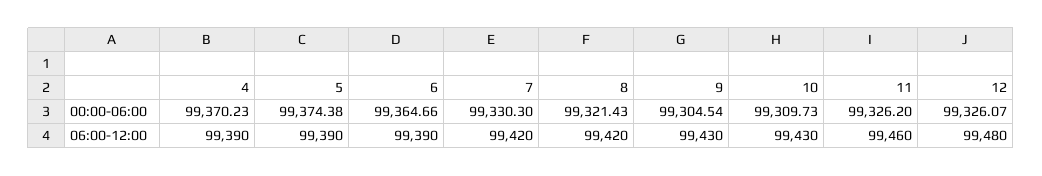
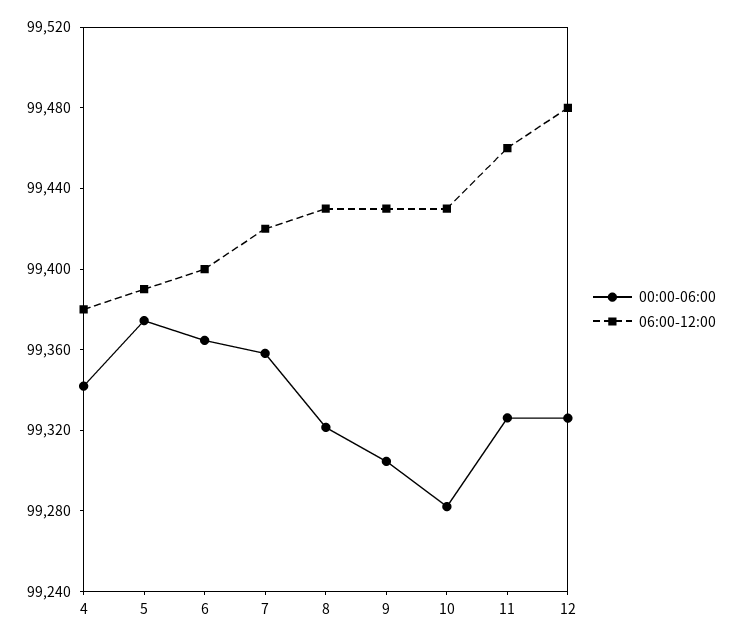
00:00-06:00, 4: 99370.23 -> 99340
00:00-06:00, 7: 99330.3 -> 99360
00:00-06:00, 10: 99309.73 -> 99280
06:00-12:00, 4: 99390 -> 99380
06:00-12:00, 6: 99390 -> 99400
06:00-12:00, 8: 99420 -> 99430

